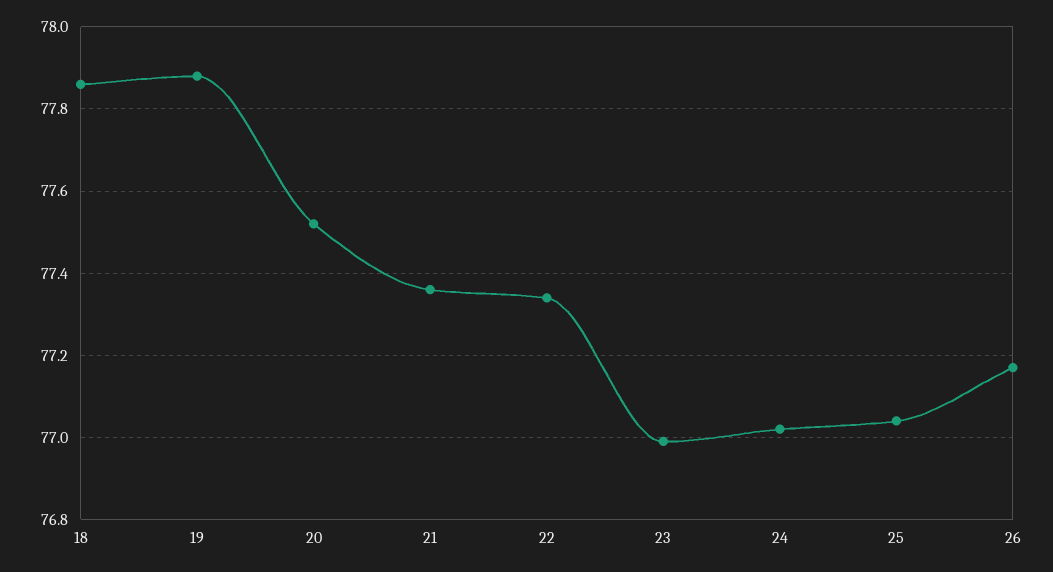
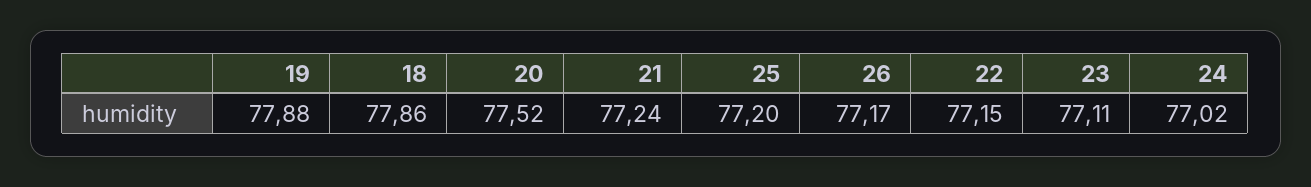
21: 77.35 -> 77.24
22: 77.35 -> 77.15
23: 77 -> 77.11
25: 77.05 -> 77.2

